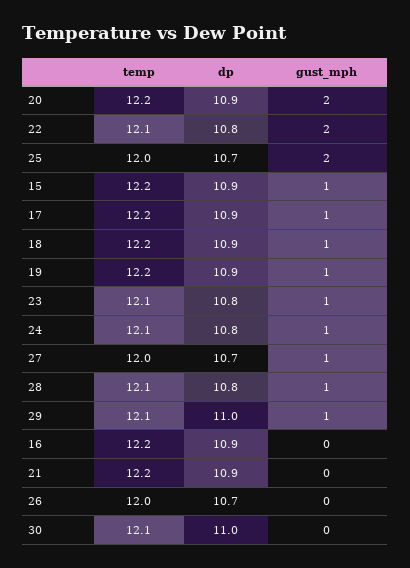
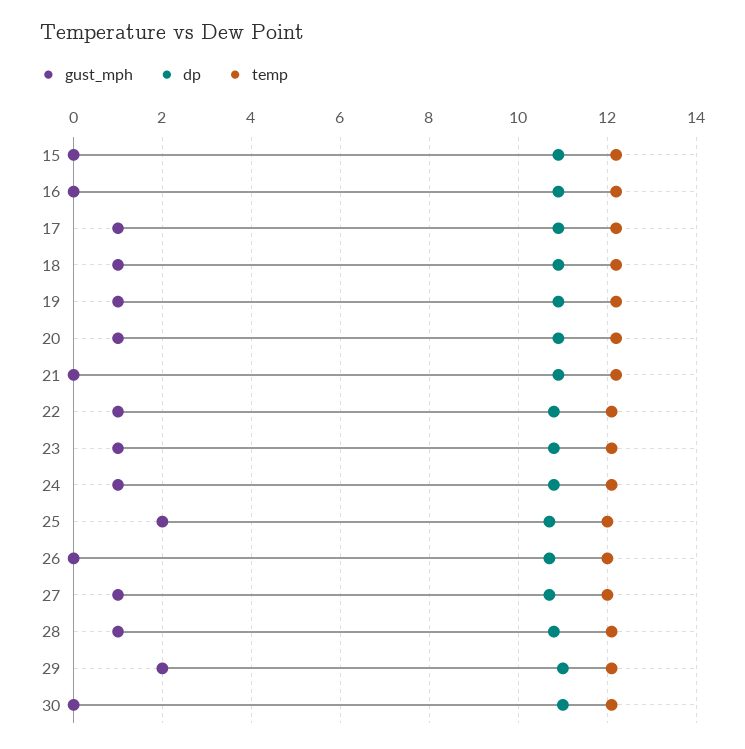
gust_mph, 20: 2 -> 1
gust_mph, 22: 2 -> 1
gust_mph, 15: 1 -> 0
gust_mph, 29: 1 -> 2

